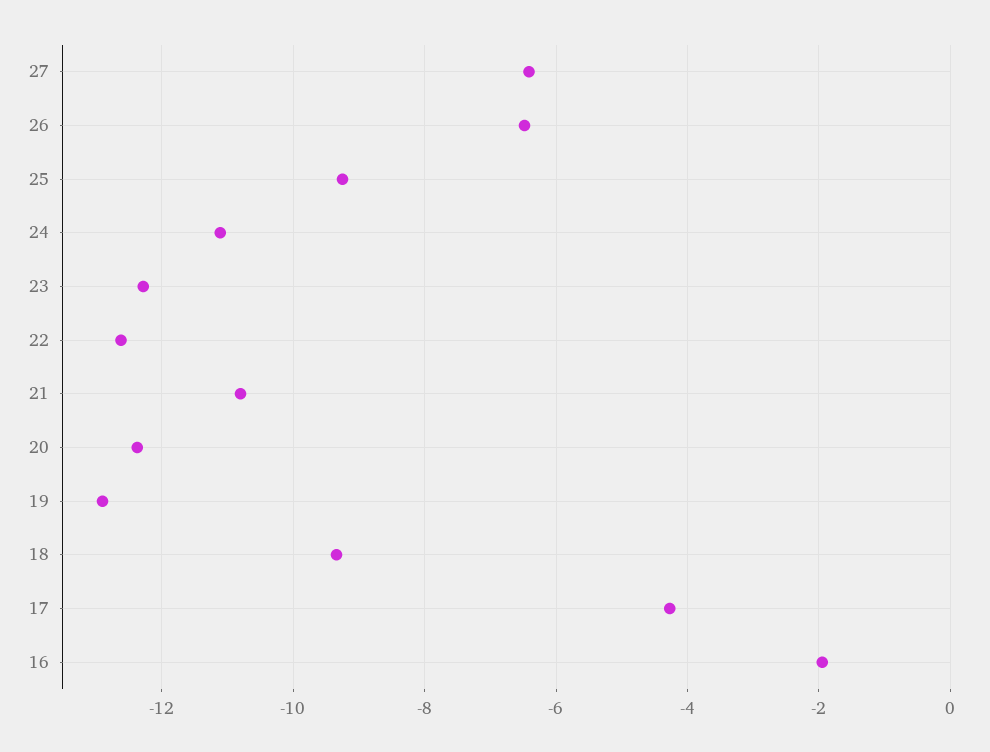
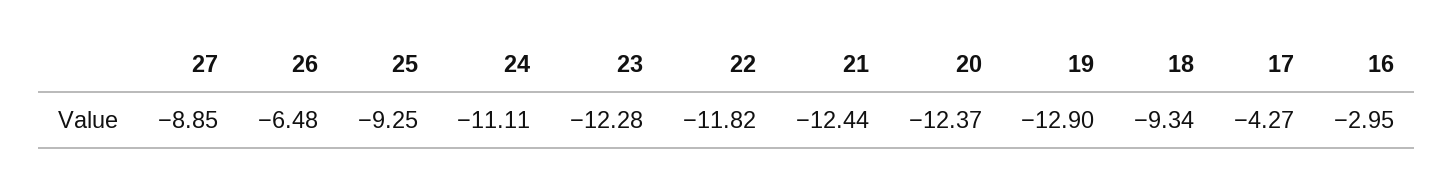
27: -6.4 -> -8.85
22: -12.6 -> -11.82
21: -10.8 -> -12.44
16: -2 -> -2.95

